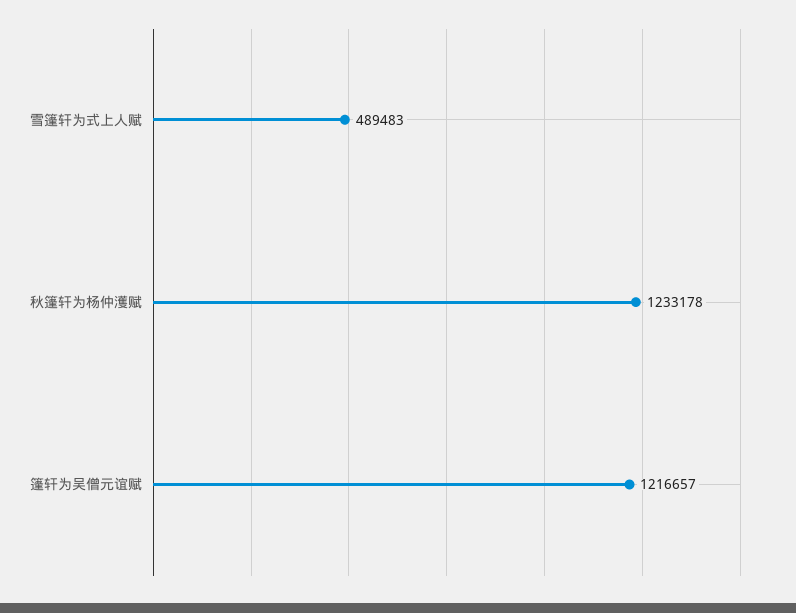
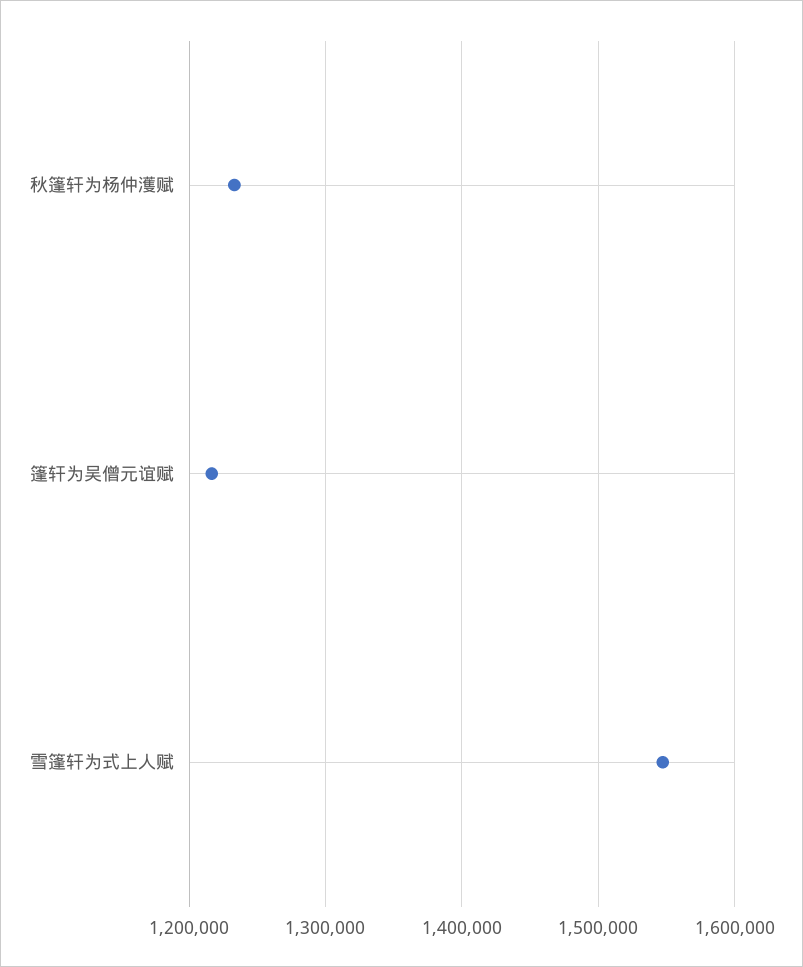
雪篷轩为式上人赋: 489483 -> 1550000

